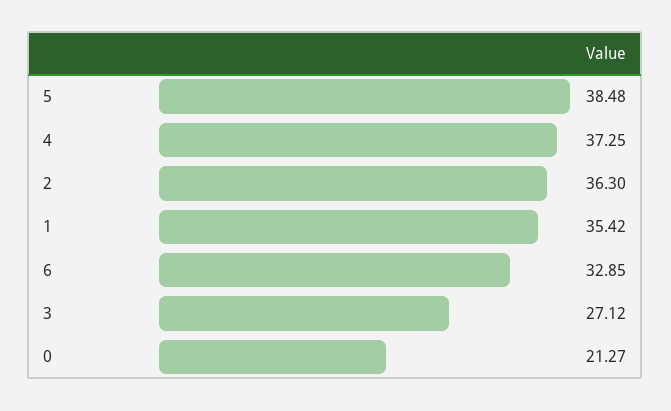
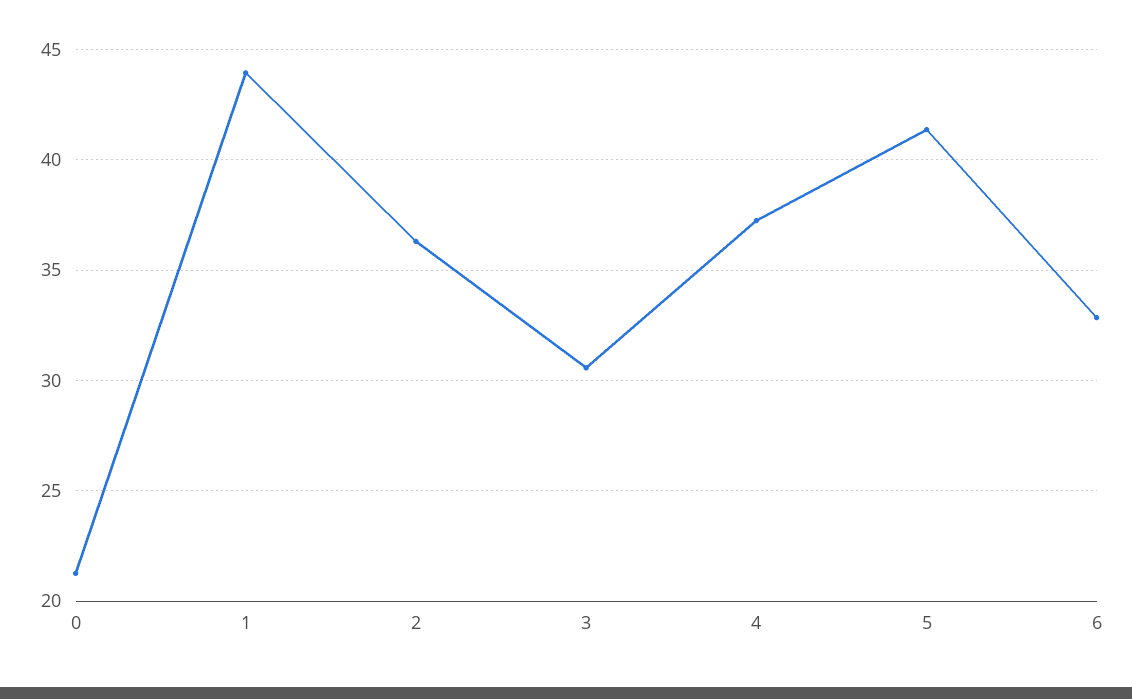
5: 38.48 -> 41.5
1: 35.42 -> 44
3: 27.12 -> 30.5

